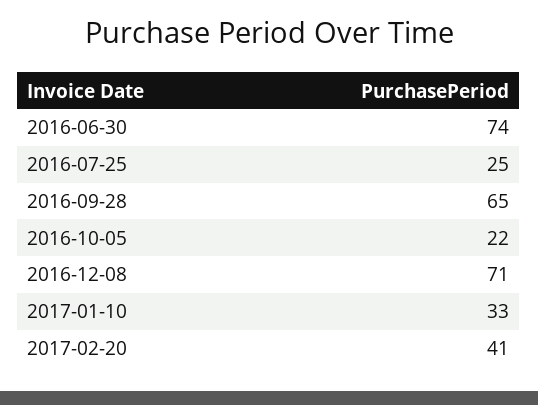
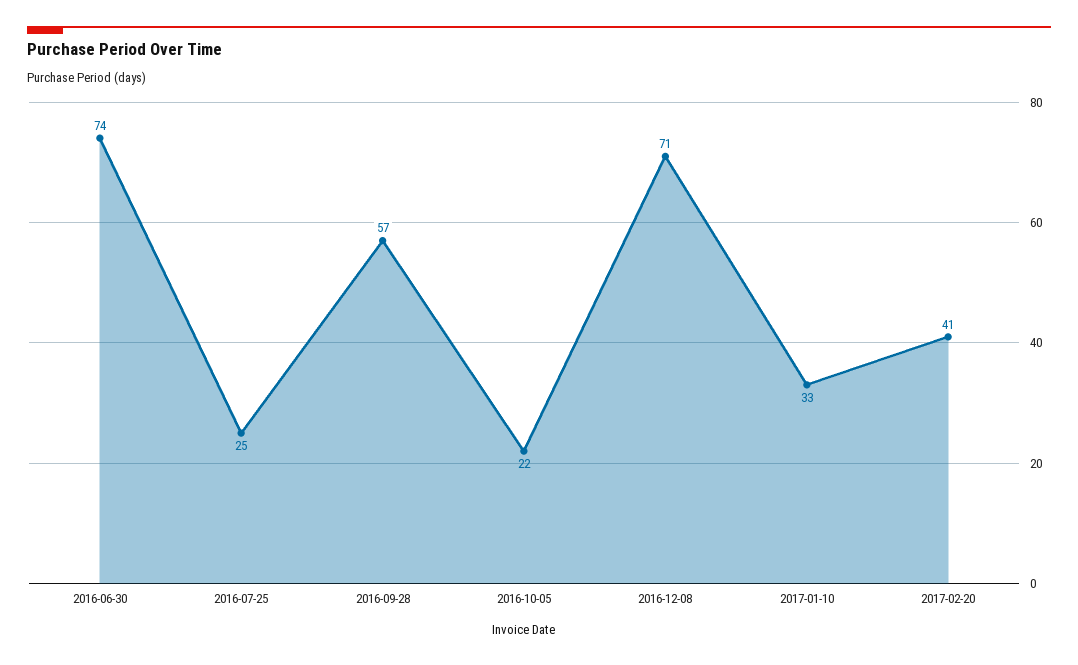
2016-09-28: 65 -> 57

